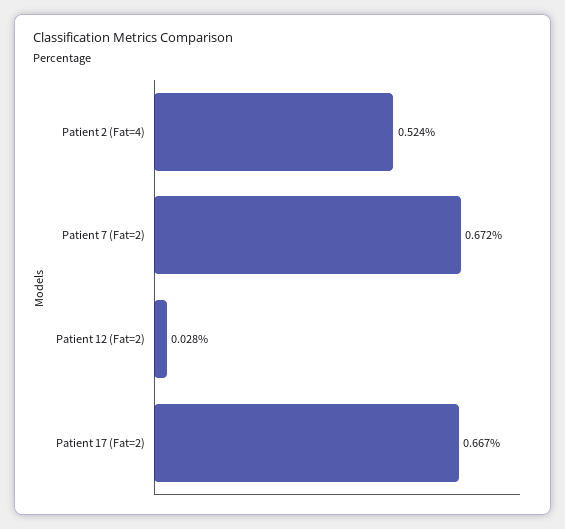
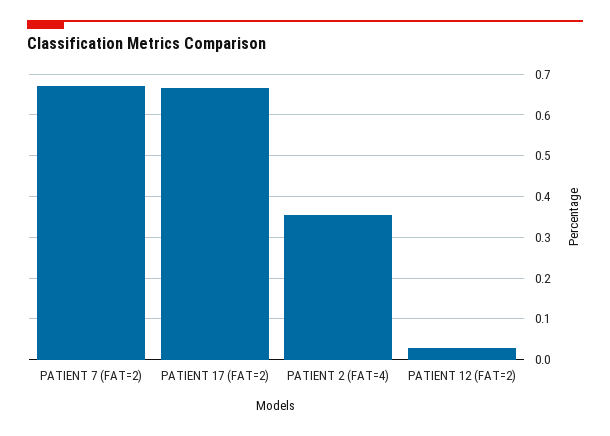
Patient 2 (Fat=4): 0.524 -> 0.36

